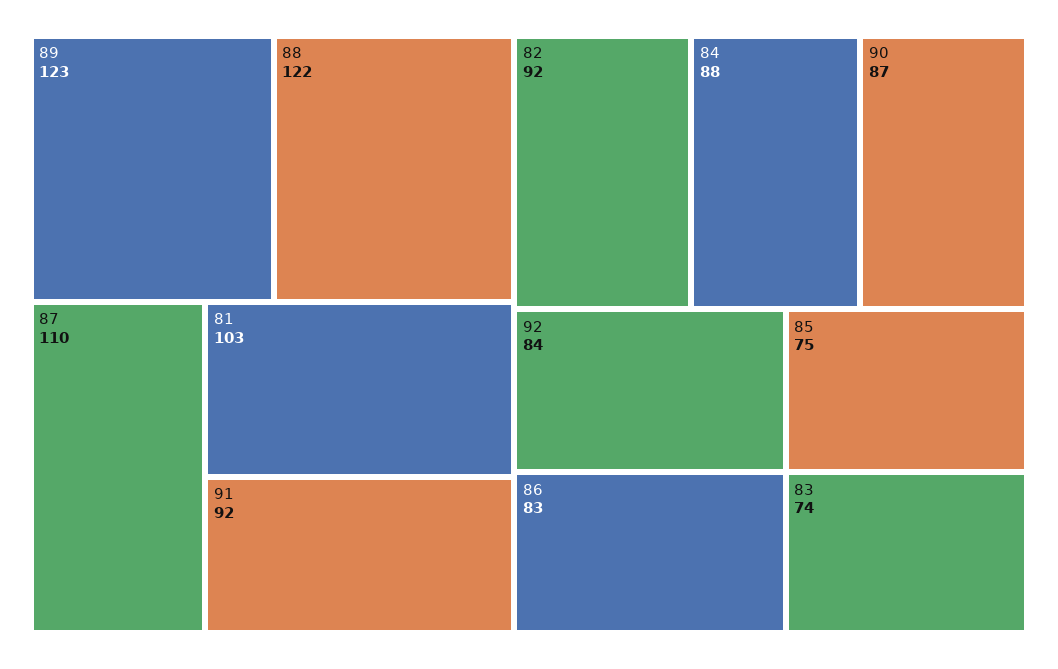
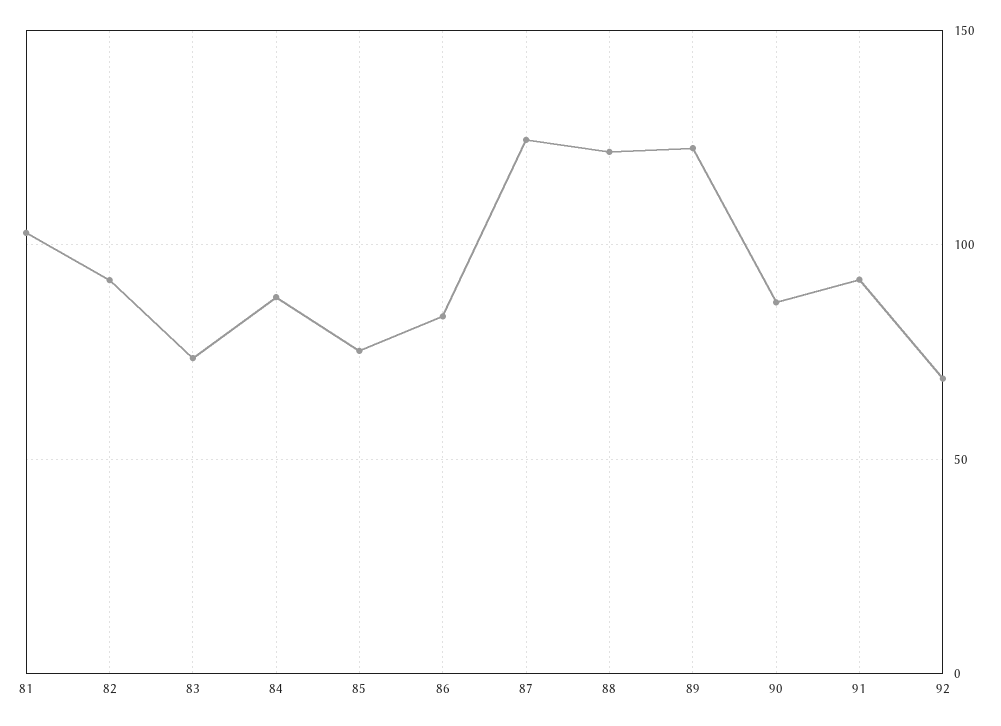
87: 110 -> 125
92: 84 -> 70

